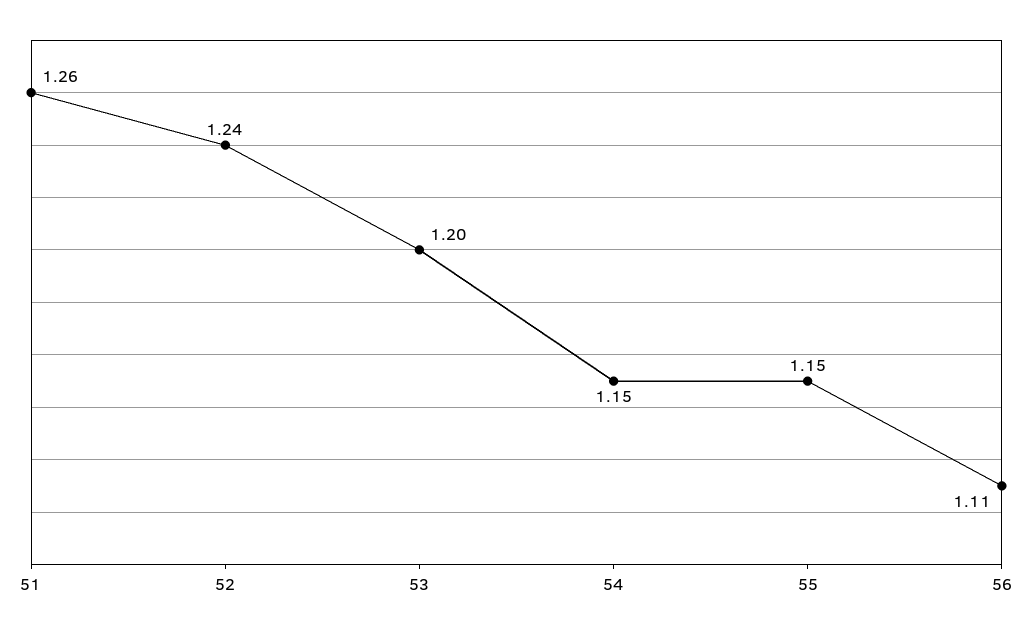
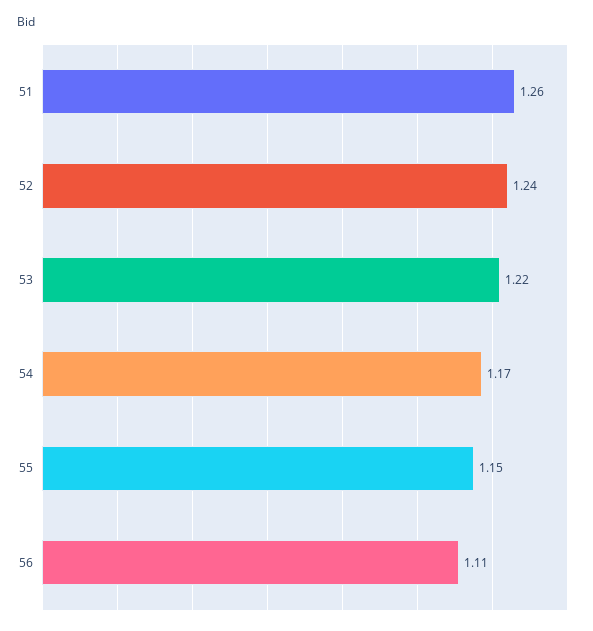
53: 1.2 -> 1.22
54: 1.15 -> 1.17

